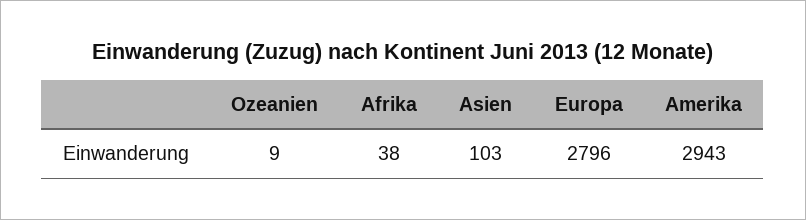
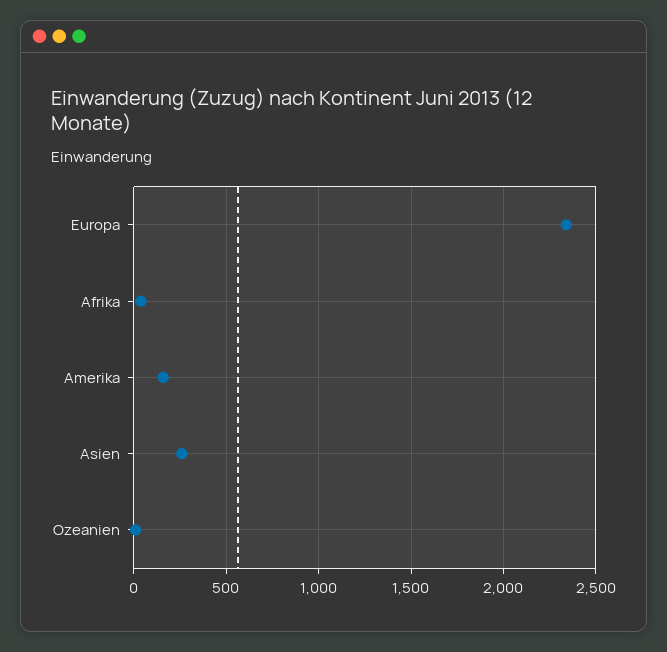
Asien: 103 -> 250
Europa: 2796 -> 2350
Amerika: 2943 -> 150

